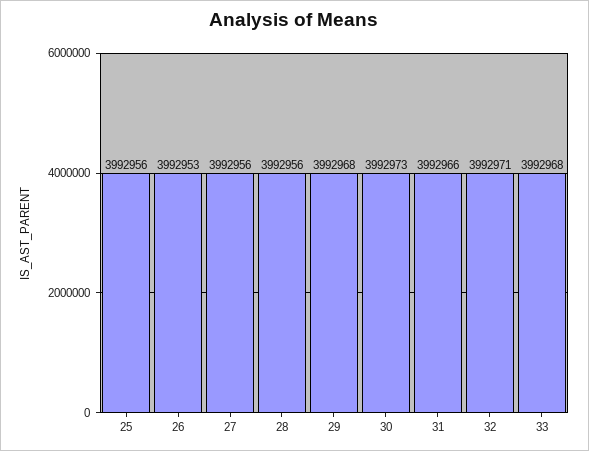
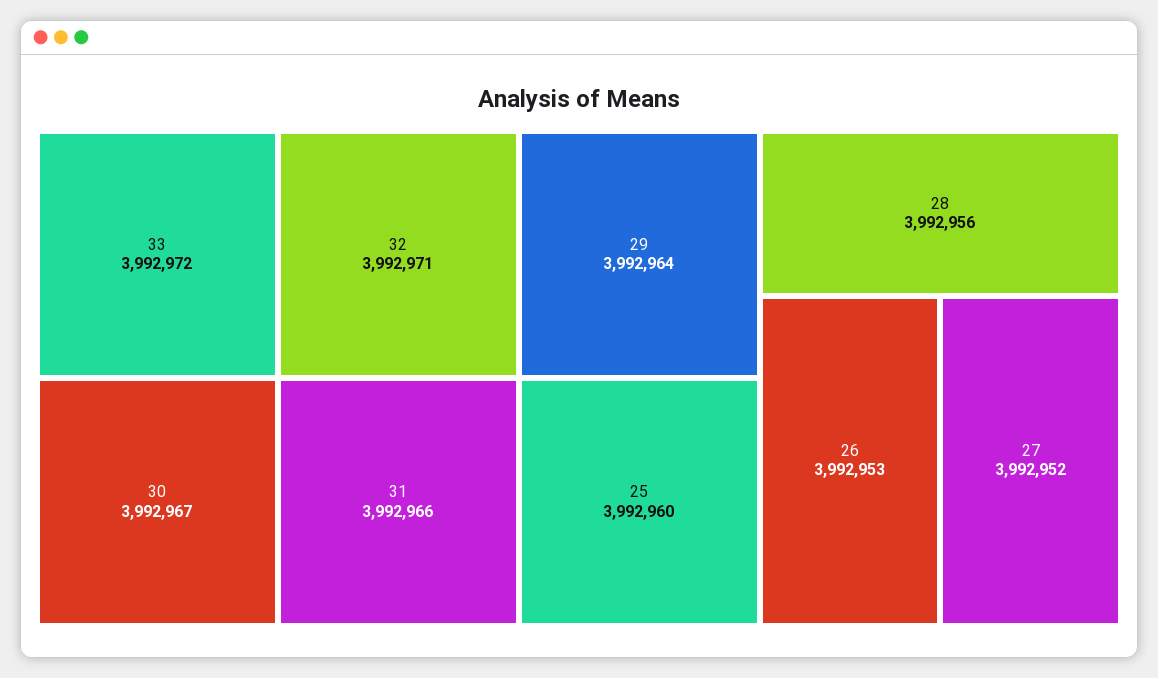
25: 3992956 -> 3992960
27: 3992956 -> 3992952
29: 3992968 -> 3992964
30: 3992973 -> 3992967
33: 3992968 -> 3992972

